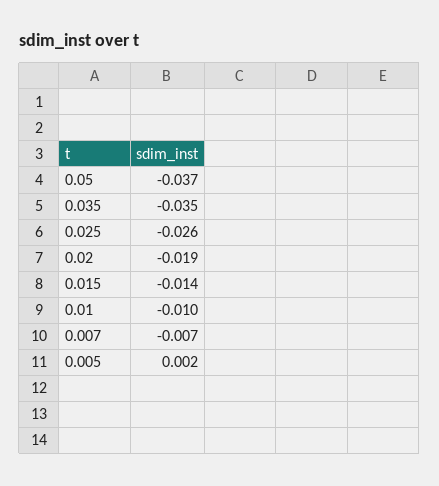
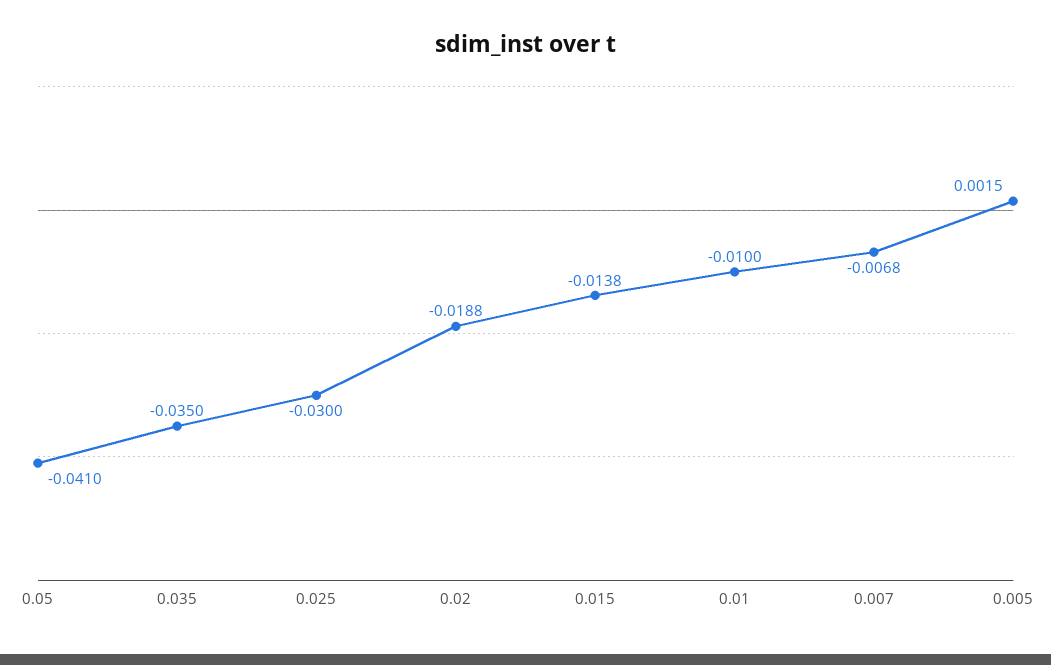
0.05: -0.037 -> -0.041
0.025: -0.026 -> -0.03

